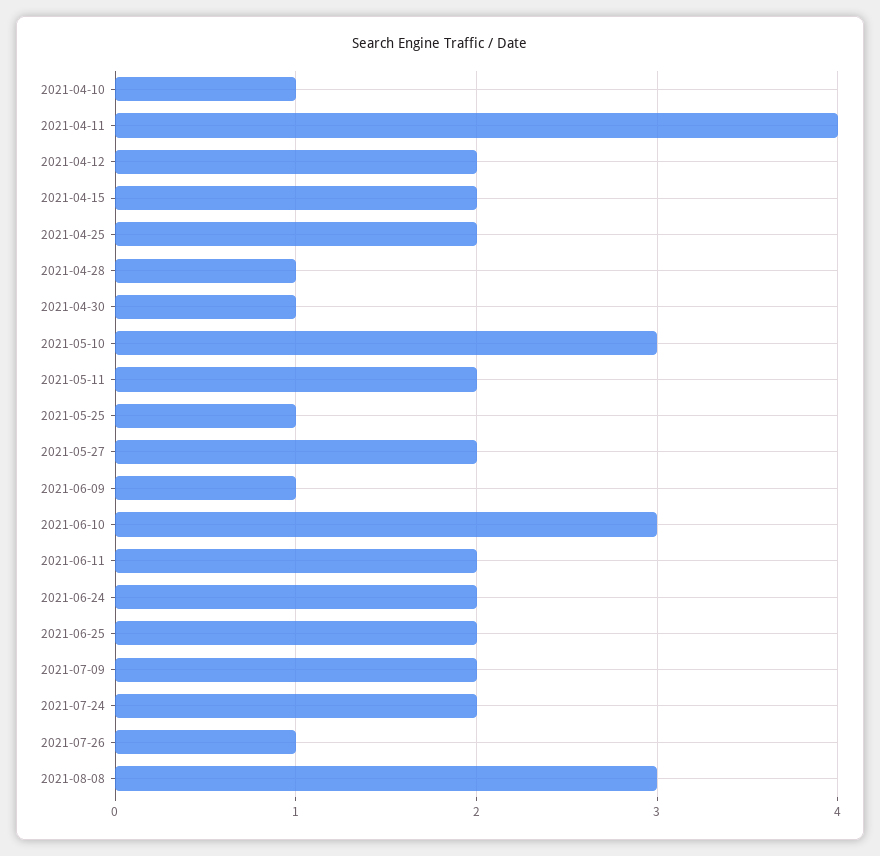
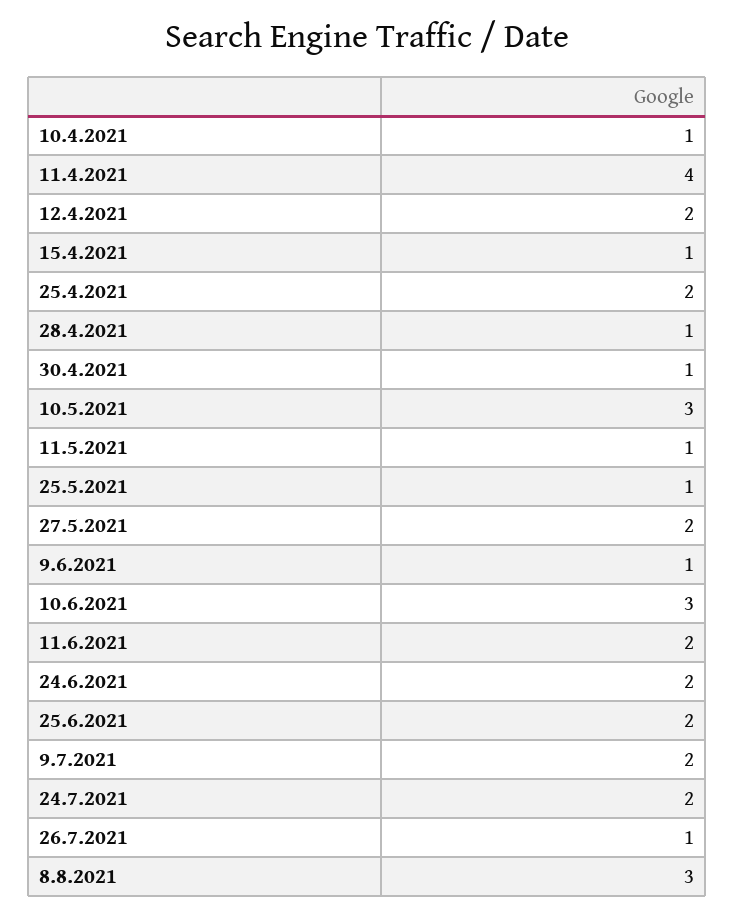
2021-04-15: 2 -> 1
2021-05-11: 2 -> 1

